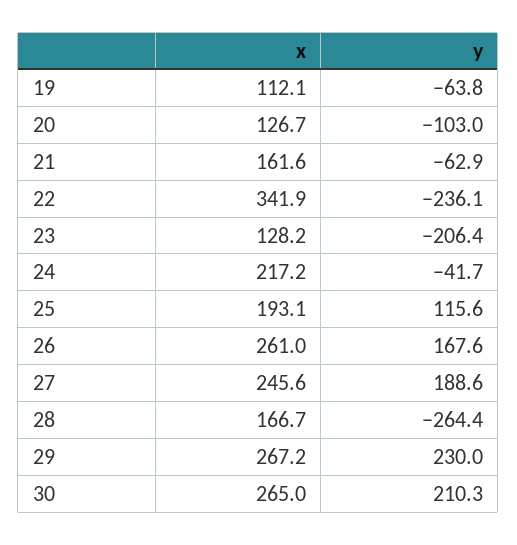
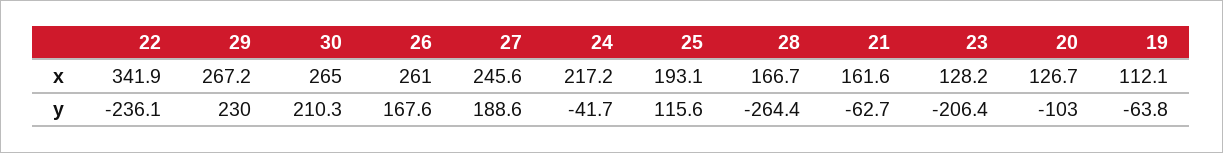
y, 21: -62.9 -> -62.7

